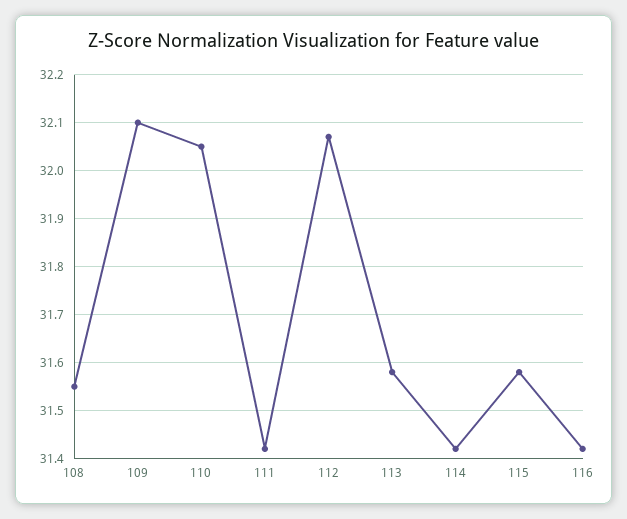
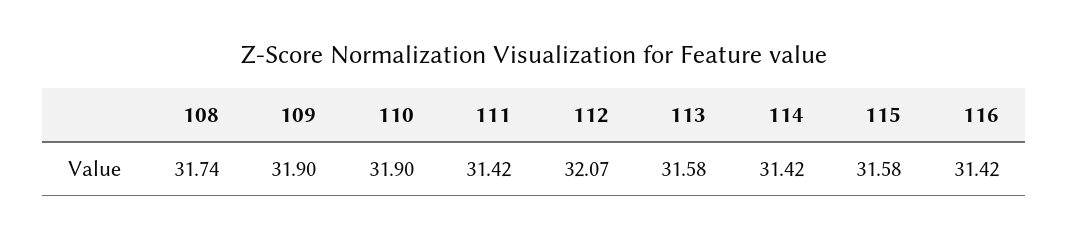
108: 31.55 -> 31.74
109: 32.1 -> 31.9
110: 32.05 -> 31.9

